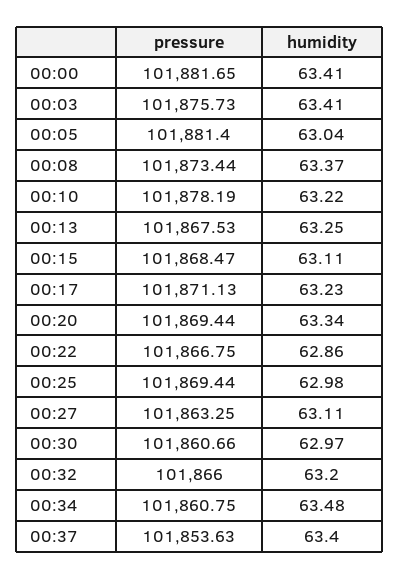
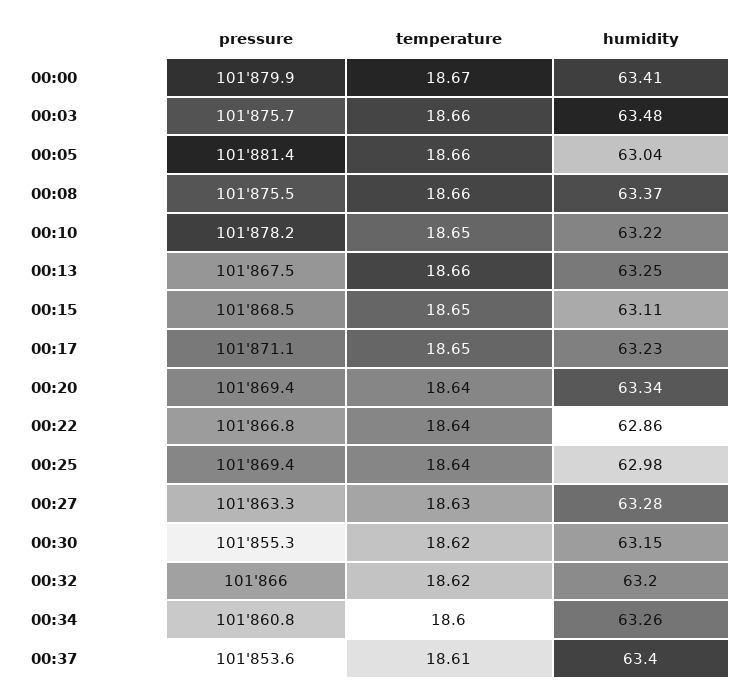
pressure, 00:00: 101881.65 -> 101879.9
humidity, 00:03: 63.41 -> 63.48
pressure, 00:08: 101873.44 -> 101875.5
humidity, 00:27: 63.11 -> 63.28
pressure, 00:30: 101860.66 -> 101855.3
humidity, 00:30: 62.97 -> 63.15
humidity, 00:34: 63.48 -> 63.26
temperature, 00:00: none -> 18.67
temperature, 00:03: none -> 18.66
temperature, 00:05: none -> 18.66
temperature, 00:08: none -> 18.66
temperature, 00:10: none -> 18.65
temperature, 00:13: none -> 18.66
temperature, 00:15: none -> 18.65
temperature, 00:17: none -> 18.65
temperature, 00:20: none -> 18.64
temperature, 00:22: none -> 18.64
temperature, 00:25: none -> 18.64
temperature, 00:27: none -> 18.63
temperature, 00:30: none -> 18.62
temperature, 00:32: none -> 18.62
temperature, 00:34: none -> 18.6
temperature, 00:37: none -> 18.61

